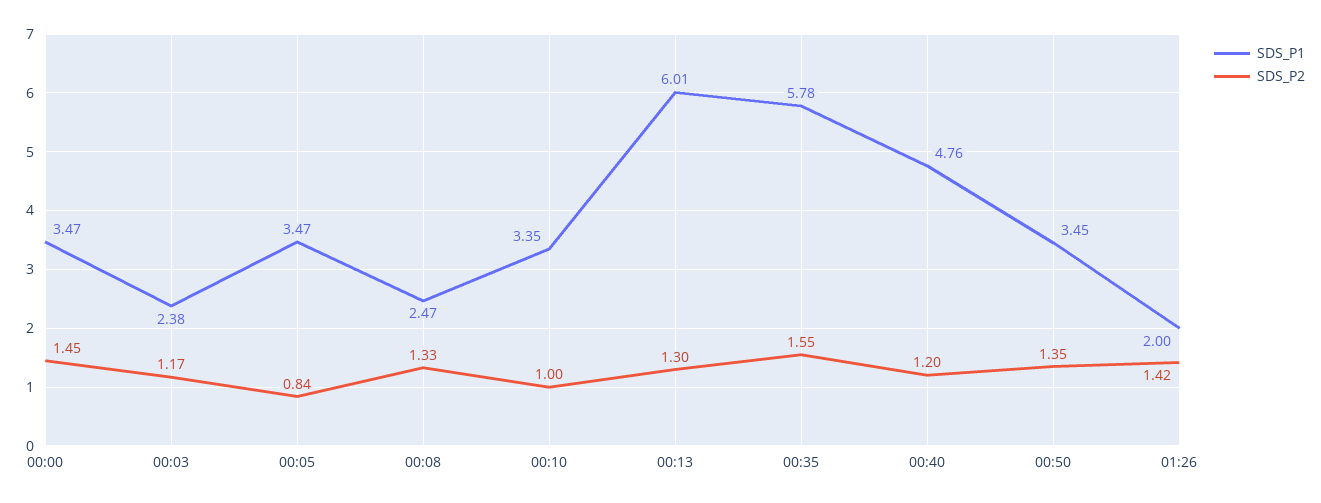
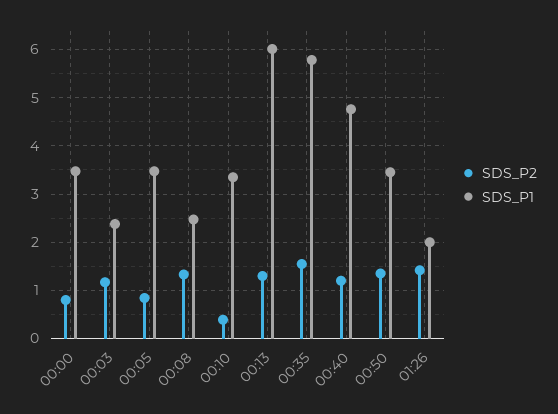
SDS_P2, 00:00: 1.45 -> 0.8
SDS_P2, 00:10: 1 -> 0.4

